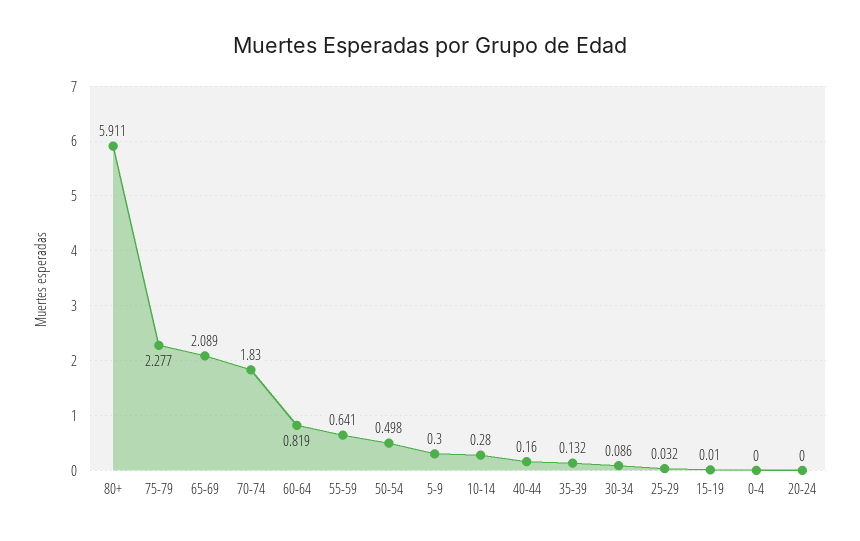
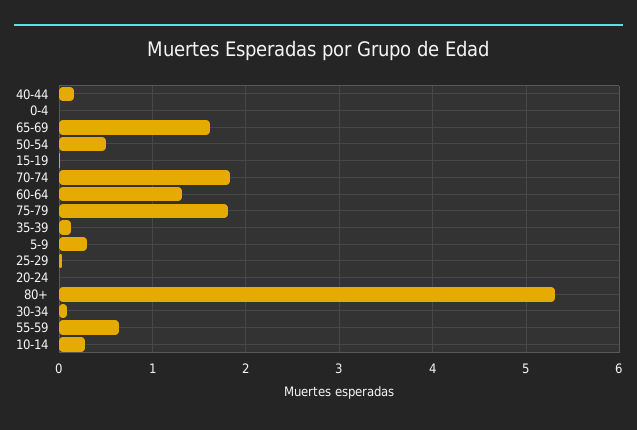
80+: 5.911 -> 5.3
75-79: 2.277 -> 1.8
65-69: 2.089 -> 1.6
60-64: 0.819 -> 1.3

